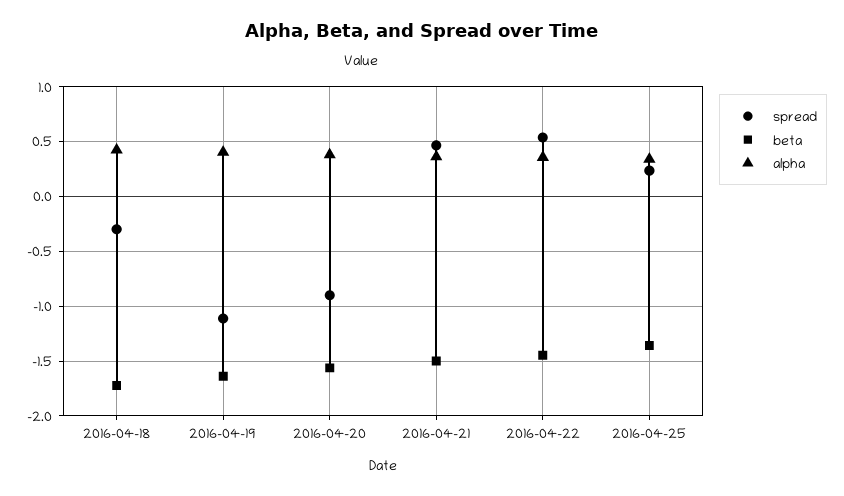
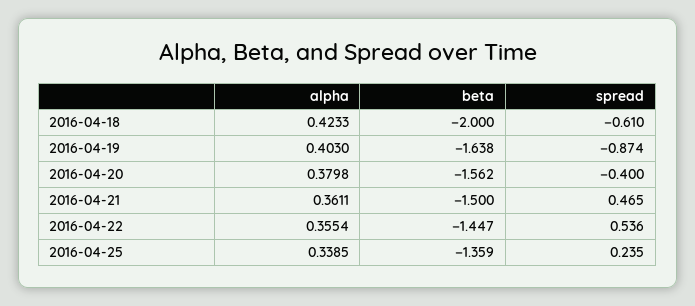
spread, 2016-04-18: -0.3 -> -0.61
beta, 2016-04-18: -1.7 -> -2
spread, 2016-04-19: -1.1 -> -0.874
spread, 2016-04-20: -0.9 -> -0.4

